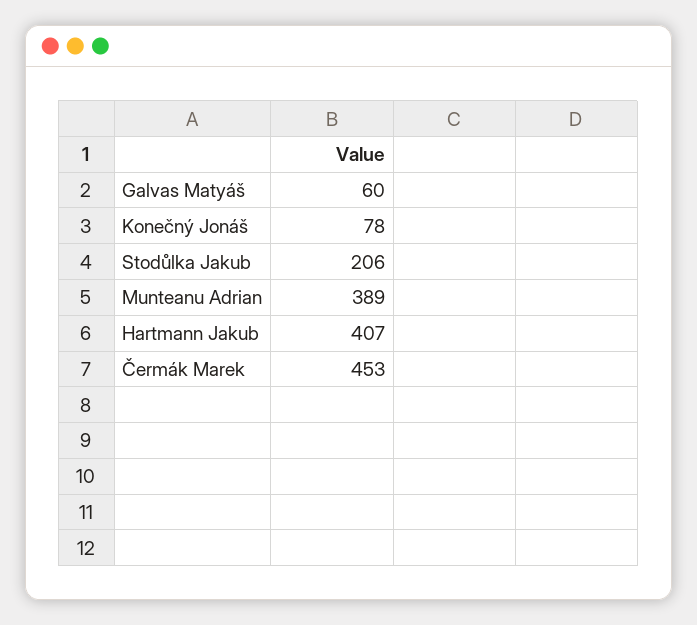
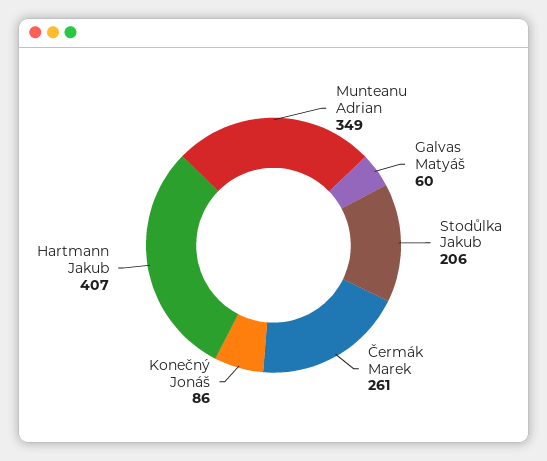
Konečný Jonáš: 78 -> 86
Munteanu Adrian: 389 -> 349
Čermák Marek: 453 -> 261

